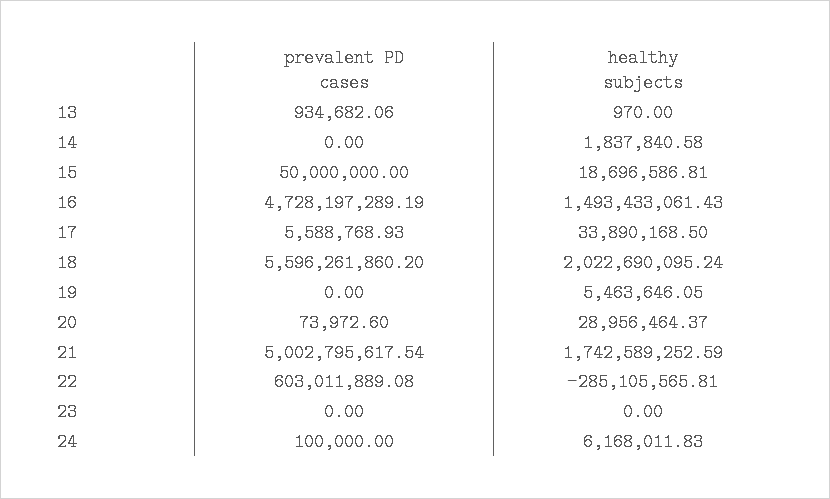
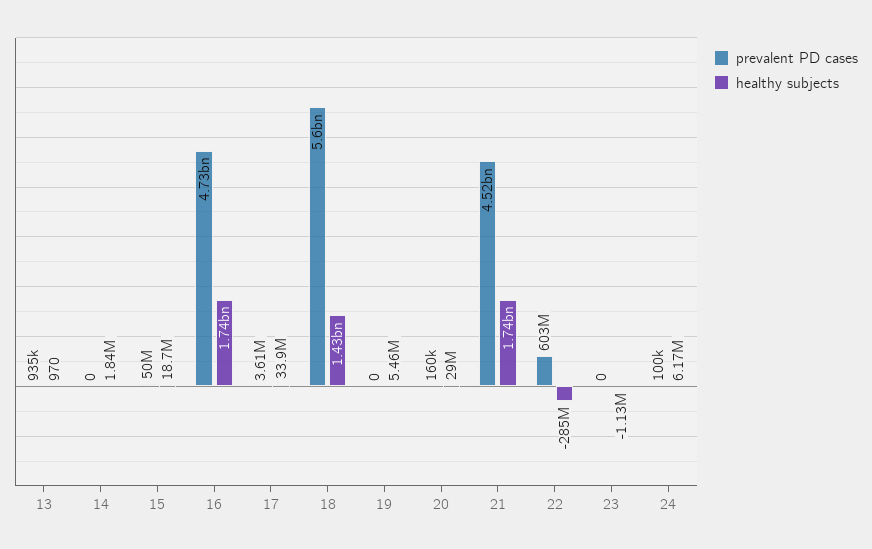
healthy subjects, 16: 1493433061.43 -> 1740000000
prevalent PD cases, 17: 5588768.93 -> 3610000
healthy subjects, 18: 2022690095.24 -> 1430000000
prevalent PD cases, 20: 73972.6 -> 160000
prevalent PD cases, 21: 5002795617.54 -> 4520000000
healthy subjects, 23: 0 -> -1130000

